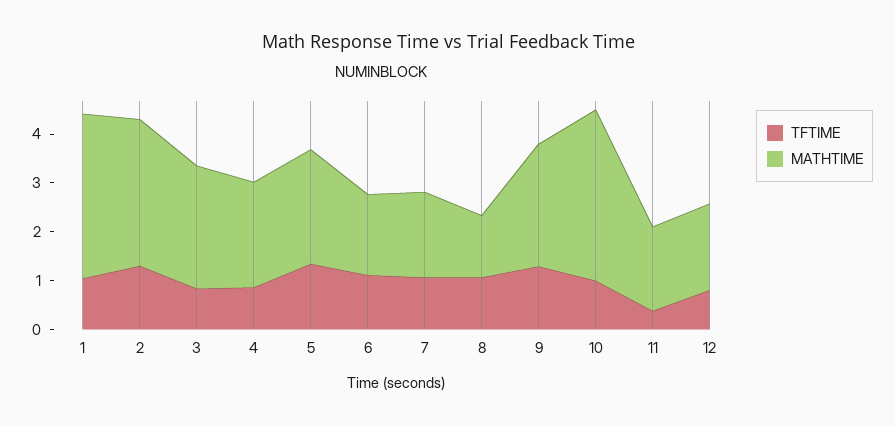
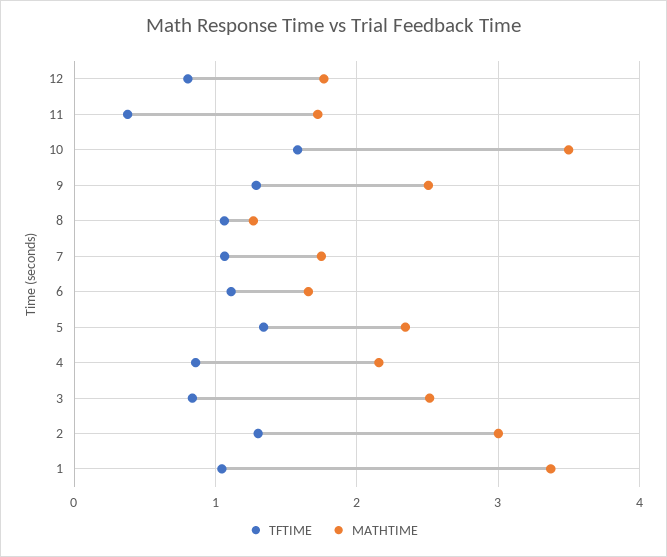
TFTIME, 10: 1 -> 1.6

